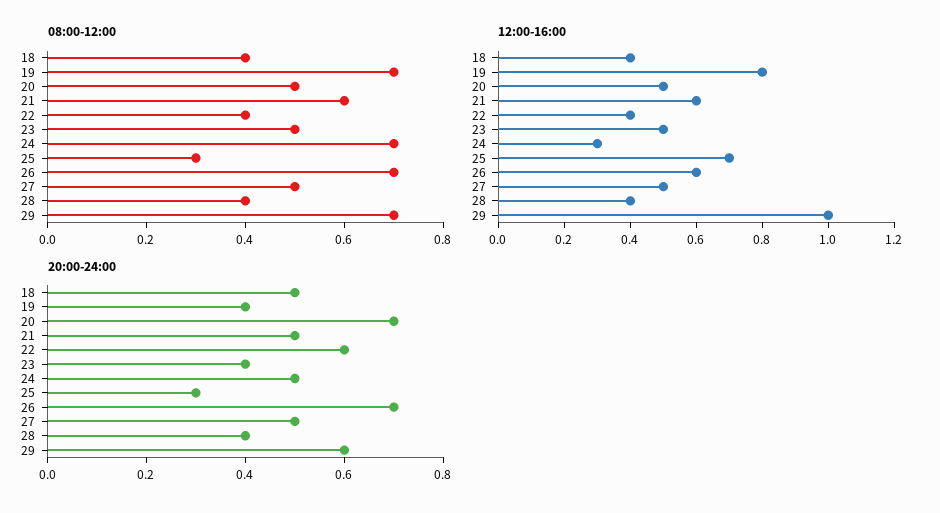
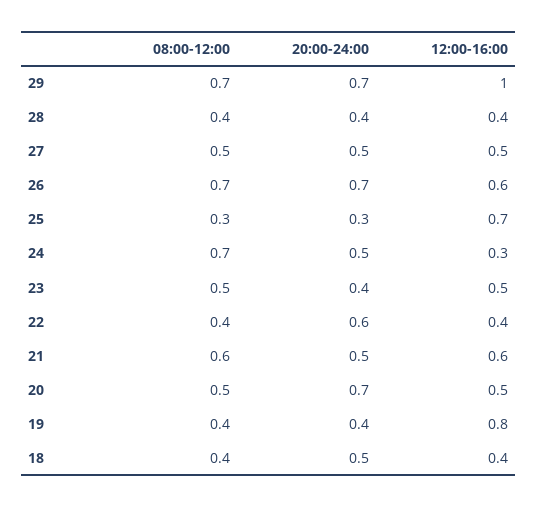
08:00-12:00, 19: 0.7 -> 0.4
20:00-24:00, 29: 0.6 -> 0.7

